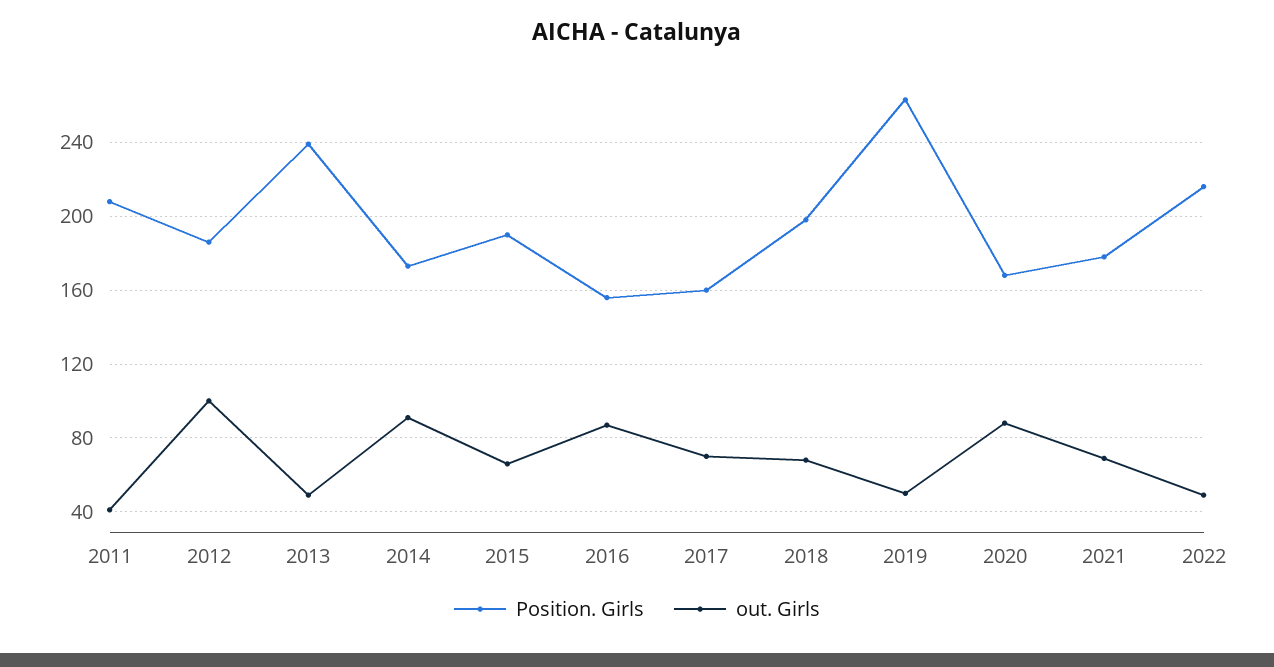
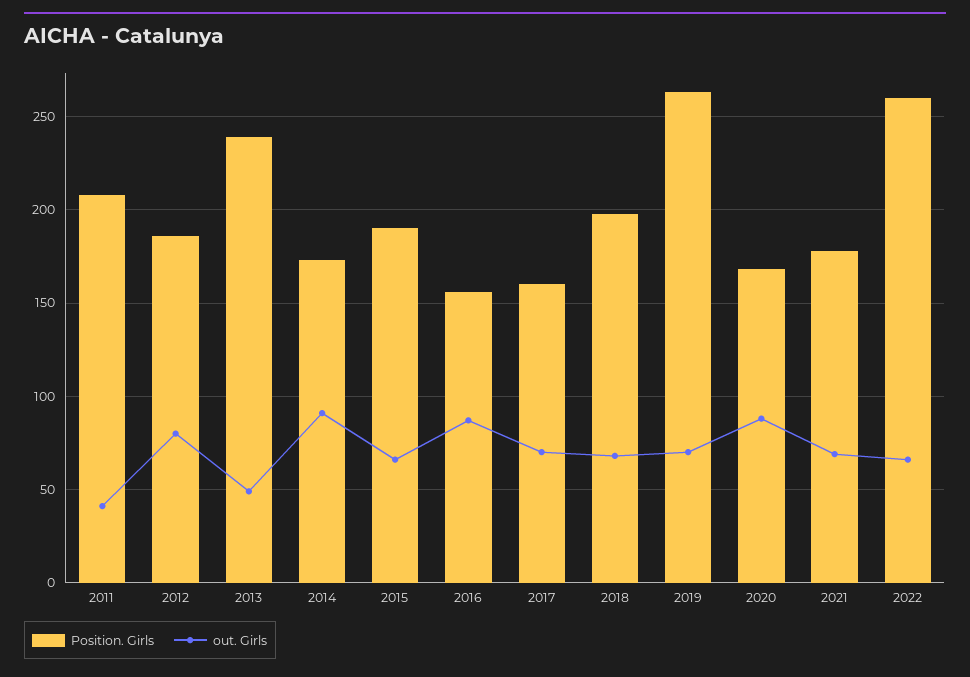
out. Girls, 2012: 100 -> 80
out. Girls, 2019: 50 -> 70
Position. Girls, 2022: 215 -> 260
out. Girls, 2022: 50 -> 65

